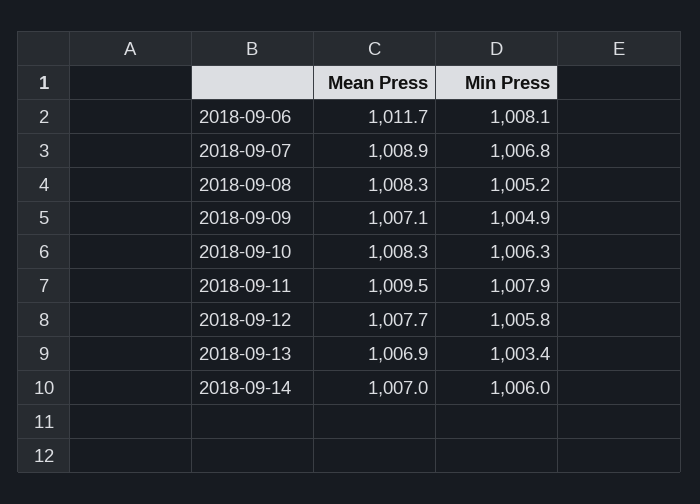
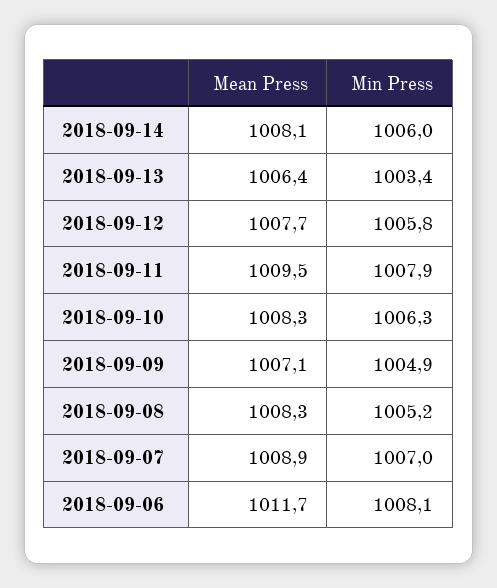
Min Press, 2018-09-07: 1006.8 -> 1007
Mean Press, 2018-09-13: 1006.9 -> 1006.4
Mean Press, 2018-09-14: 1007 -> 1008.1

